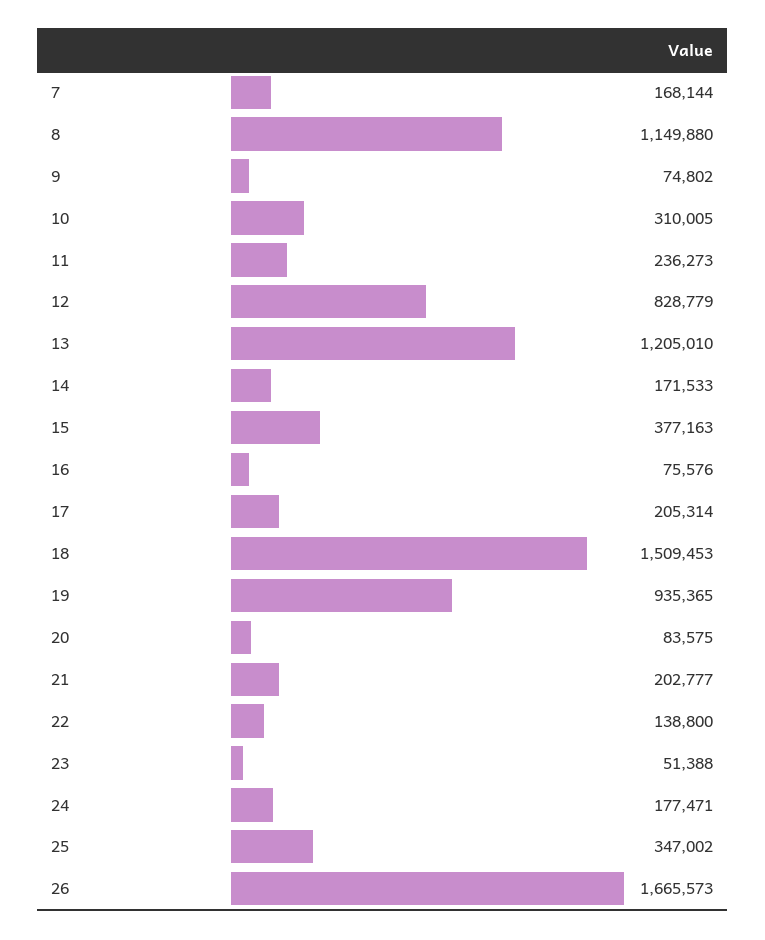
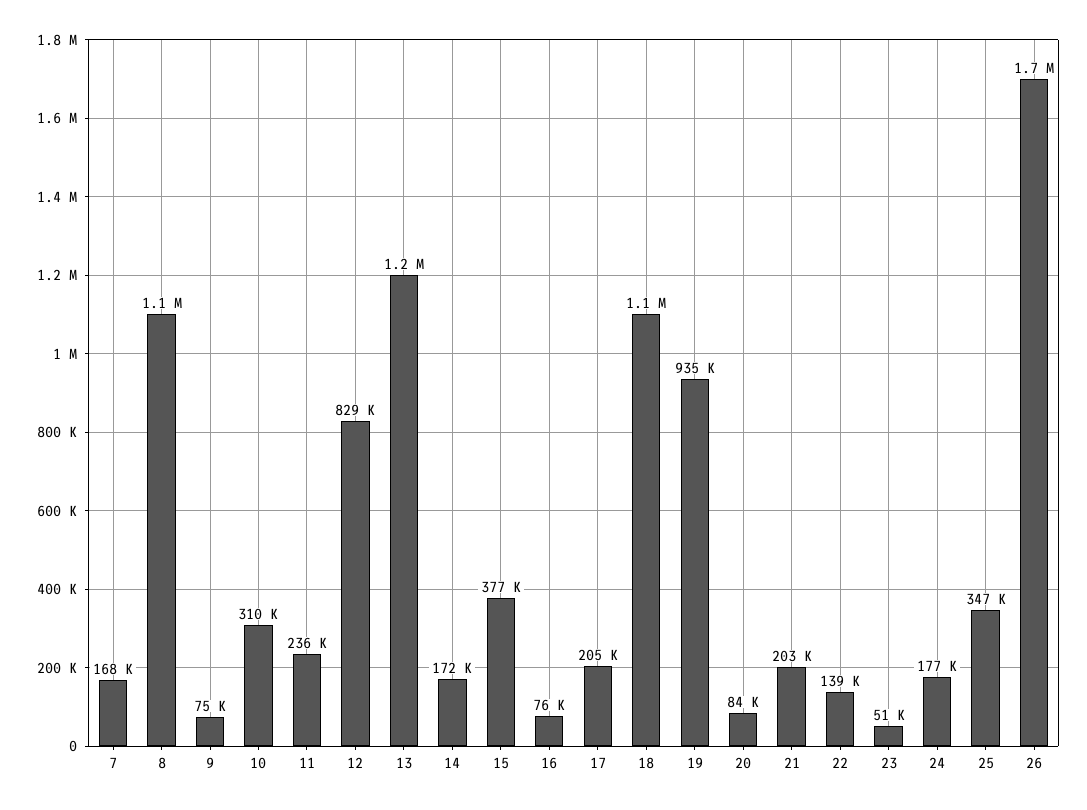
18: 1509453 -> 1100000

